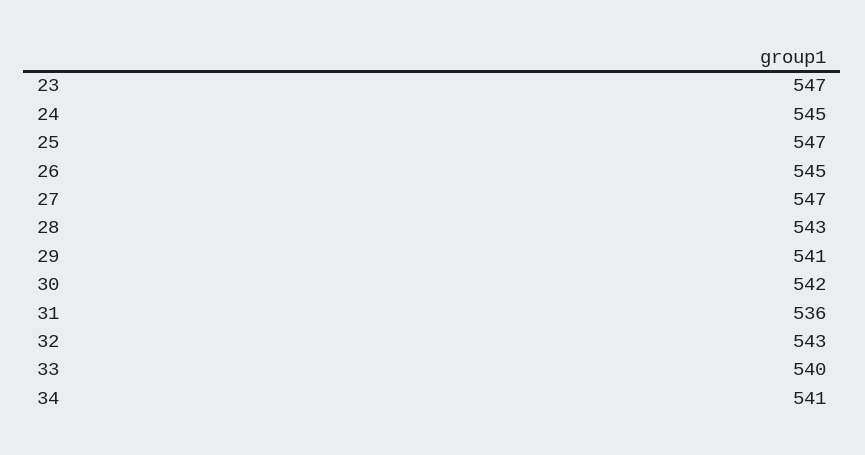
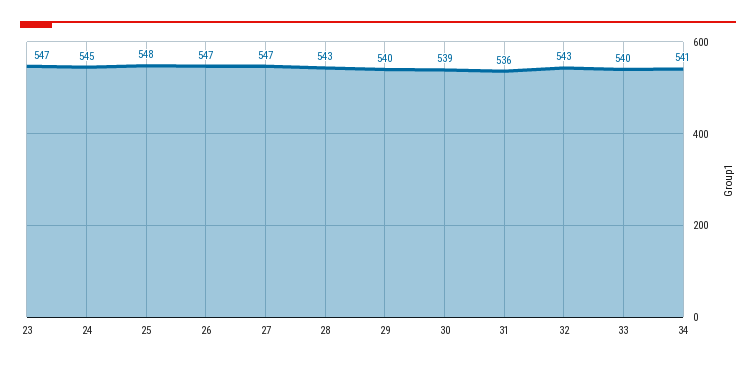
25: 547 -> 548
26: 545 -> 547
29: 541 -> 540
30: 542 -> 539

